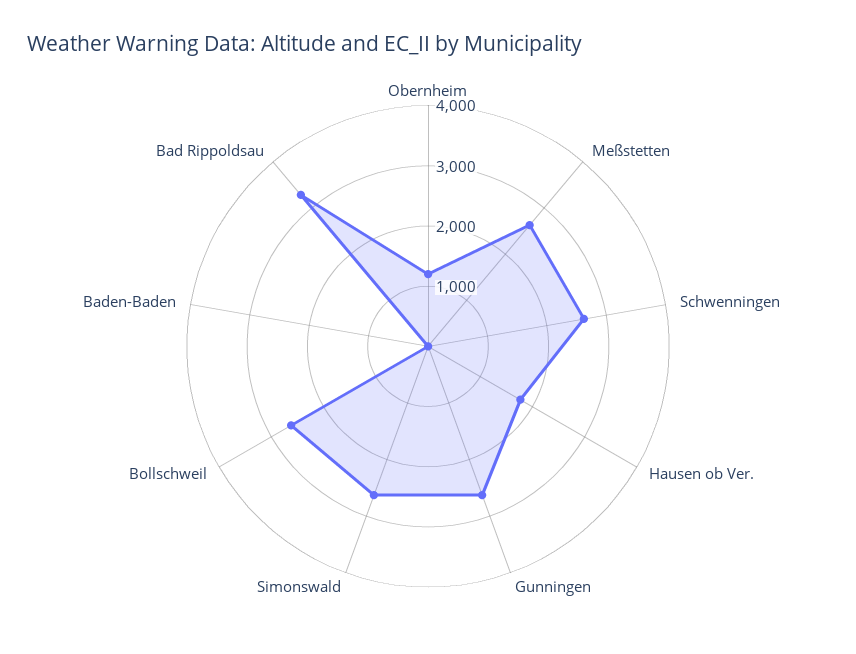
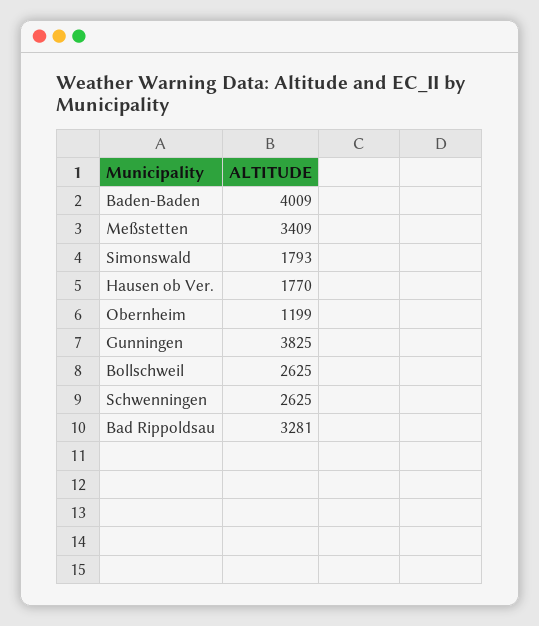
Meßstetten: 2600 -> 3409
Gunningen: 2600 -> 3825
Simonswald: 2600 -> 1793
Baden-Baden: 0 -> 4009

